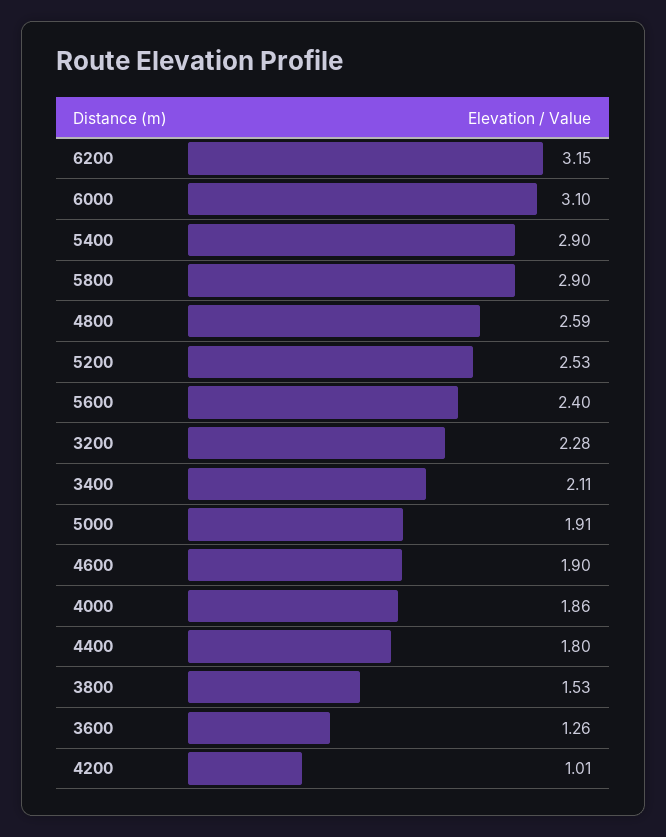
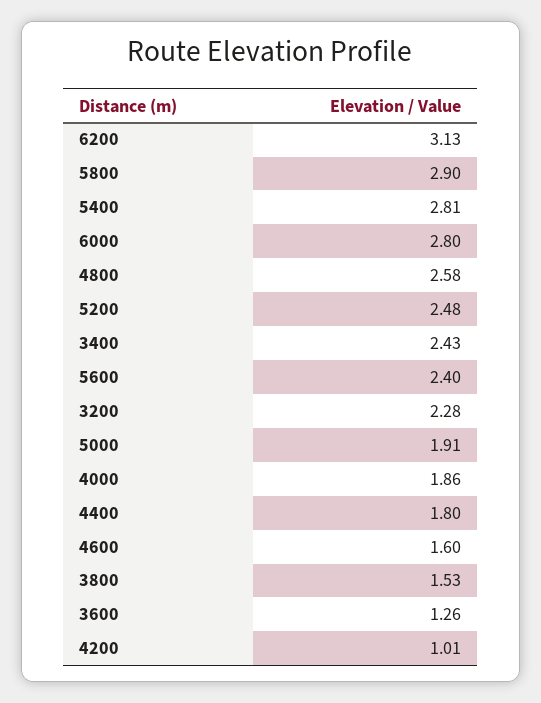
6200: 3.15 -> 3.13
6000: 3.1 -> 2.8
5400: 2.9 -> 2.81
4800: 2.59 -> 2.58
5200: 2.53 -> 2.48
3400: 2.11 -> 2.43
4600: 1.9 -> 1.6

